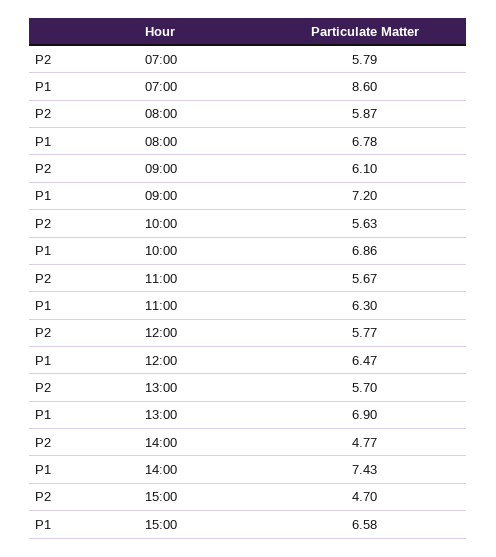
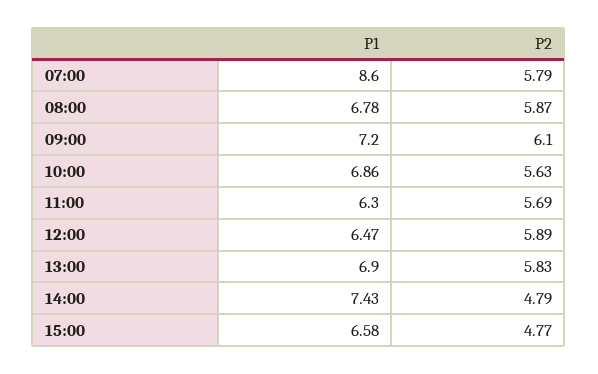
P2, 11:00: 5.67 -> 5.69
P2, 12:00: 5.77 -> 5.89
P2, 13:00: 5.7 -> 5.83
P2, 14:00: 4.77 -> 4.79
P2, 15:00: 4.7 -> 4.77

